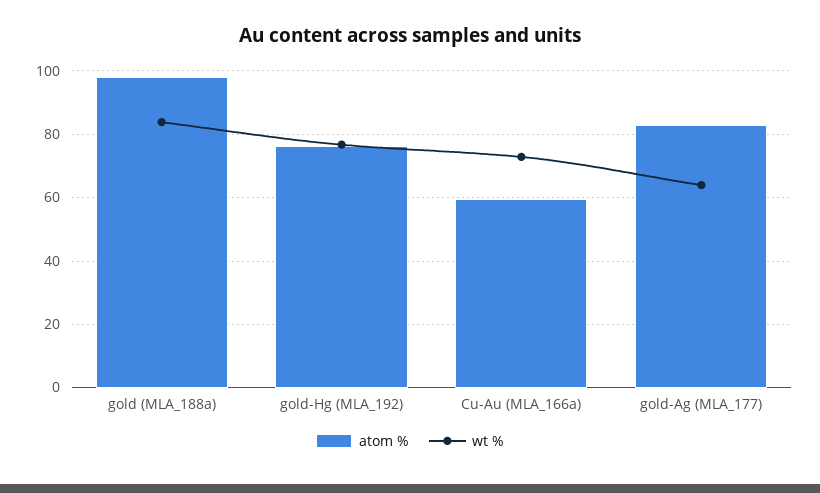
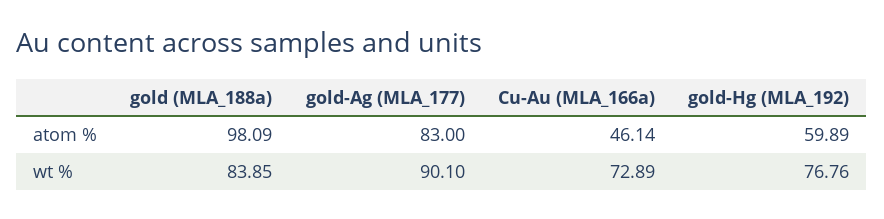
atom %, gold-Hg (MLA_192): 76 -> 59.89
atom %, Cu-Au (MLA_166a): 60 -> 46.14
wt %, gold-Ag (MLA_177): 64 -> 90.1

